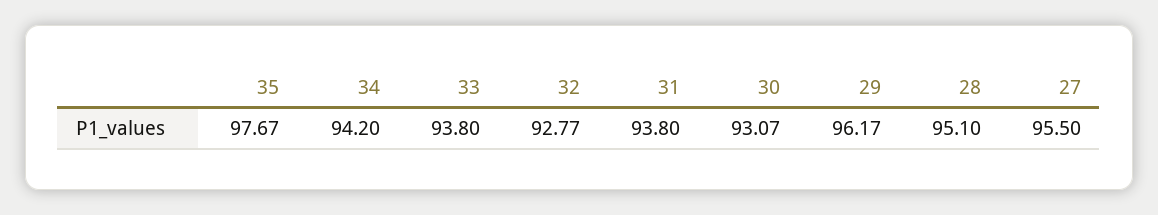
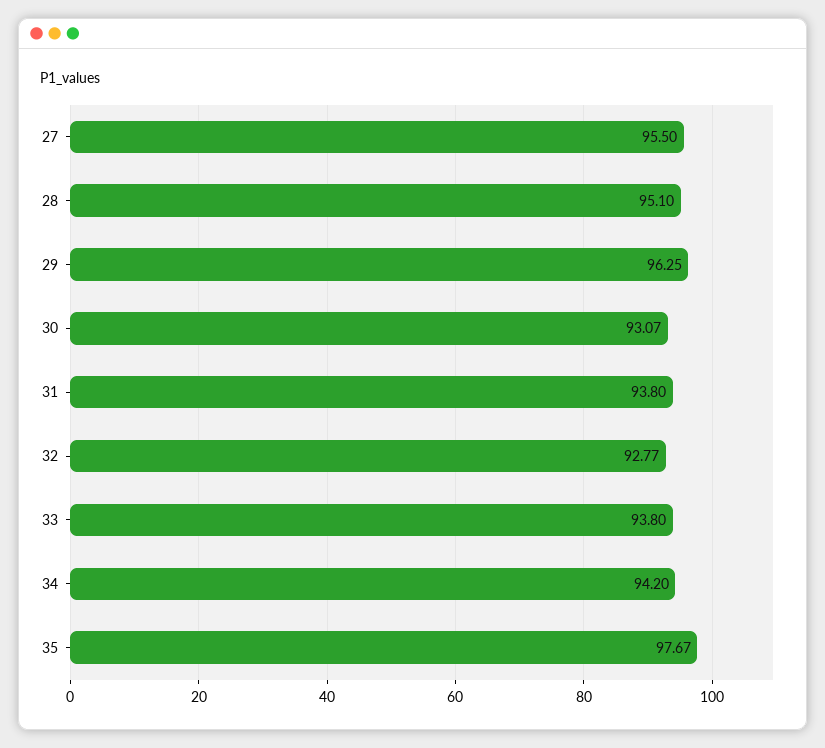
29: 96.17 -> 96.25

